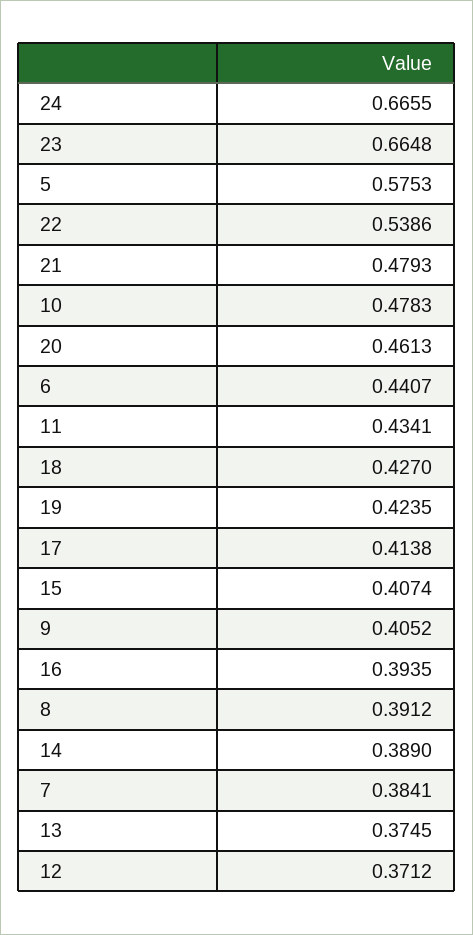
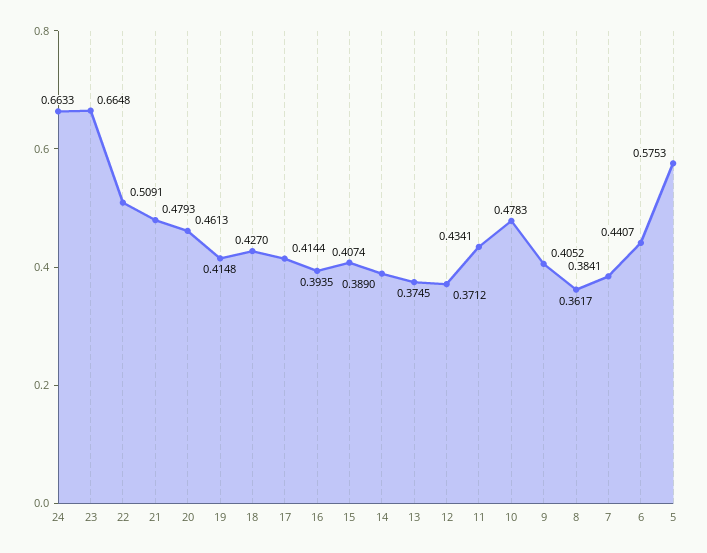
24: 0.6655 -> 0.6633
22: 0.5386 -> 0.5091
19: 0.4235 -> 0.4148
17: 0.4138 -> 0.4144
8: 0.3912 -> 0.3617

